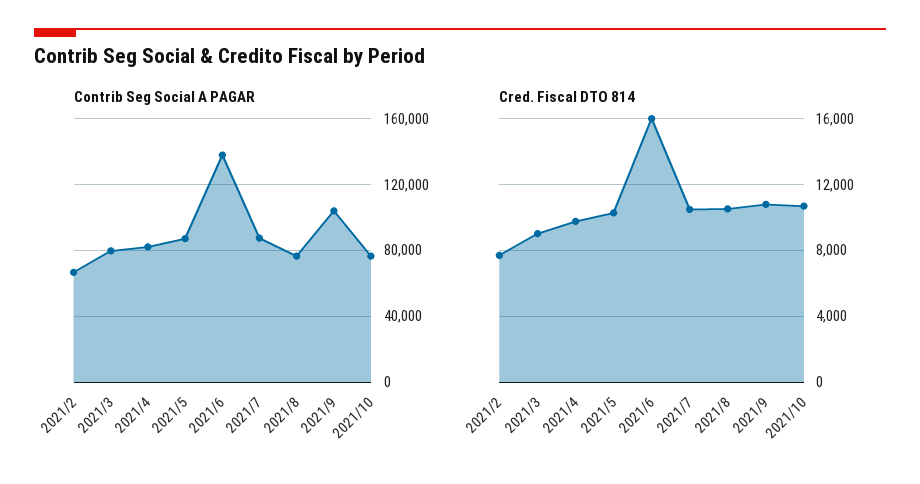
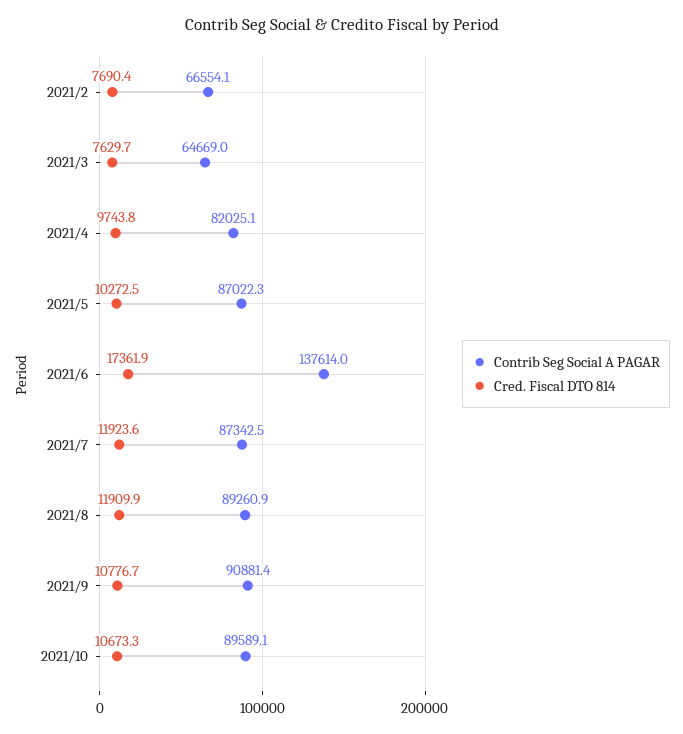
Contrib Seg Social A PAGAR, 2021/3: 80000 -> 64669
Contrib Seg Social A PAGAR, 2021/8: 75000 -> 89260.9
Contrib Seg Social A PAGAR, 2021/9: 105000 -> 90881.4
Contrib Seg Social A PAGAR, 2021/10: 75000 -> 89589.1
Cred. Fiscal DTO 814, 2021/3: 9000 -> 7629.7
Cred. Fiscal DTO 814, 2021/6: 16000 -> 17361.9
Cred. Fiscal DTO 814, 2021/7: 10500 -> 11923.6
Cred. Fiscal DTO 814, 2021/8: 10500 -> 11909.9

